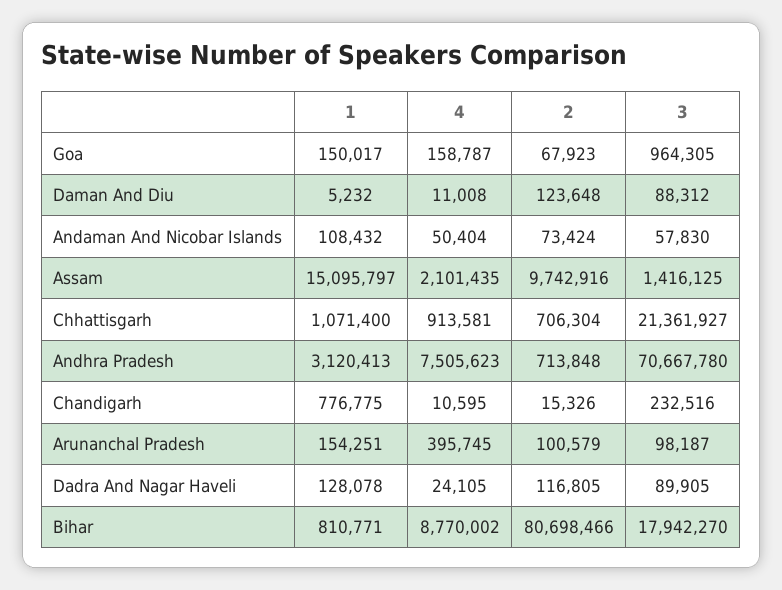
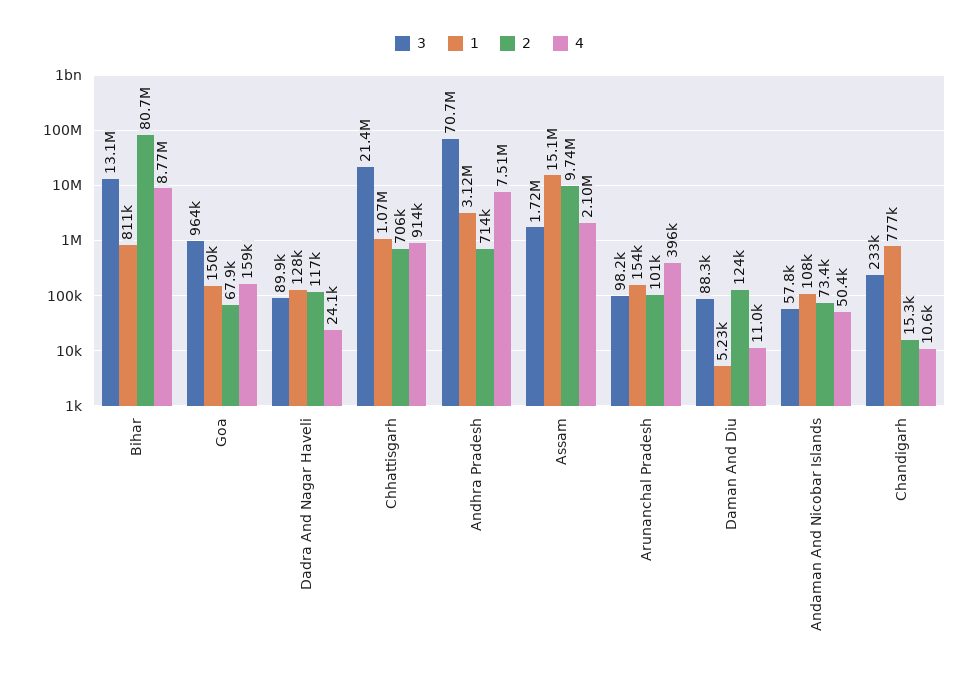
3, Assam: 1416125 -> 1720000
3, Bihar: 17942270 -> 13100000

